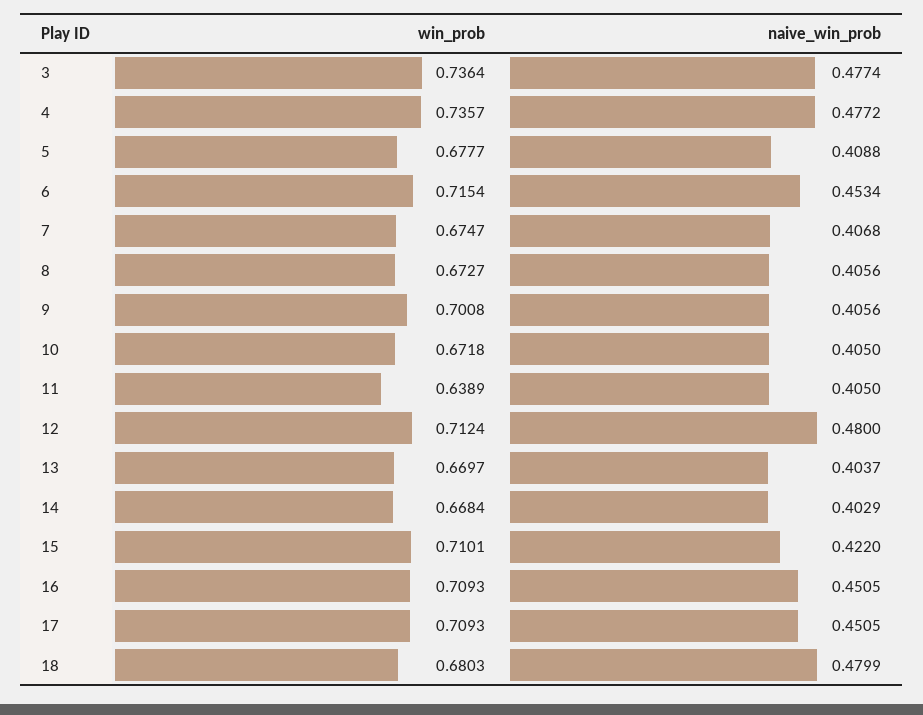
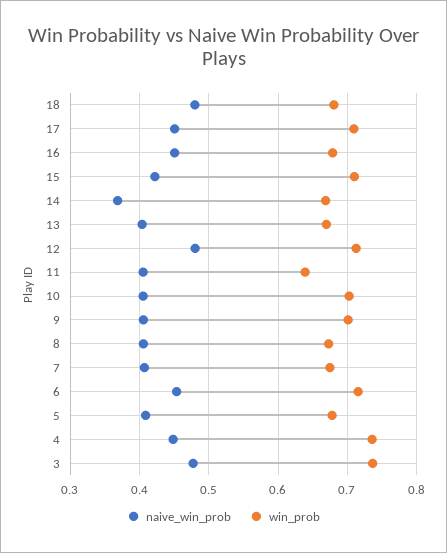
naive_win_prob, 4: 0.4772 -> 0.45
win_prob, 10: 0.6718 -> 0.7
naive_win_prob, 14: 0.4029 -> 0.37
win_prob, 16: 0.7093 -> 0.68

